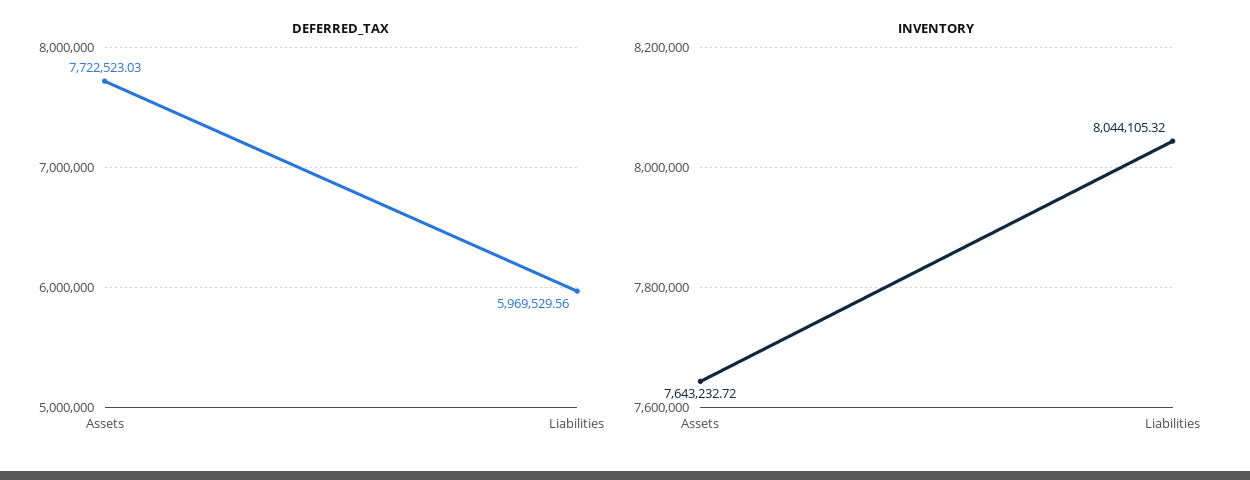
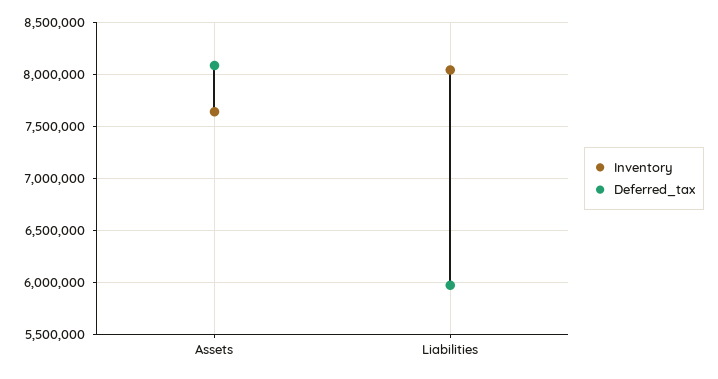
DEFERRED_TAX, Assets: 7722523.03 -> 8100000

